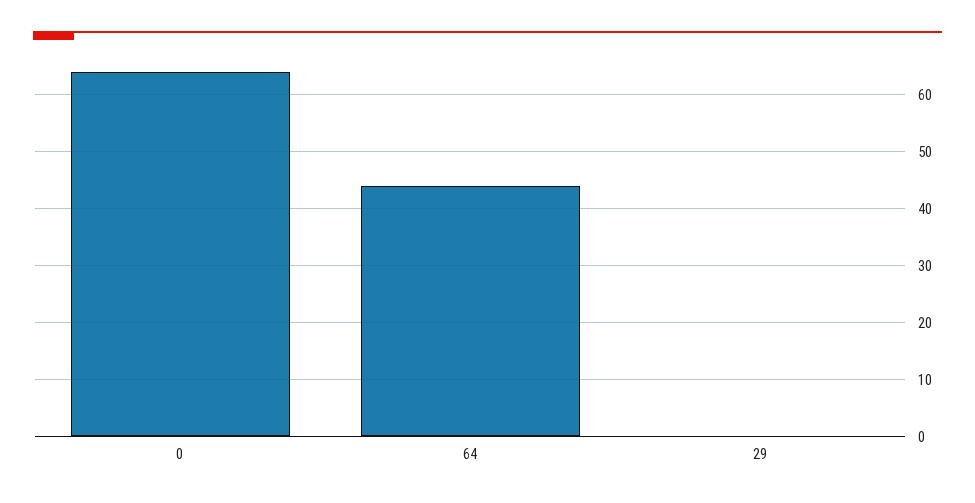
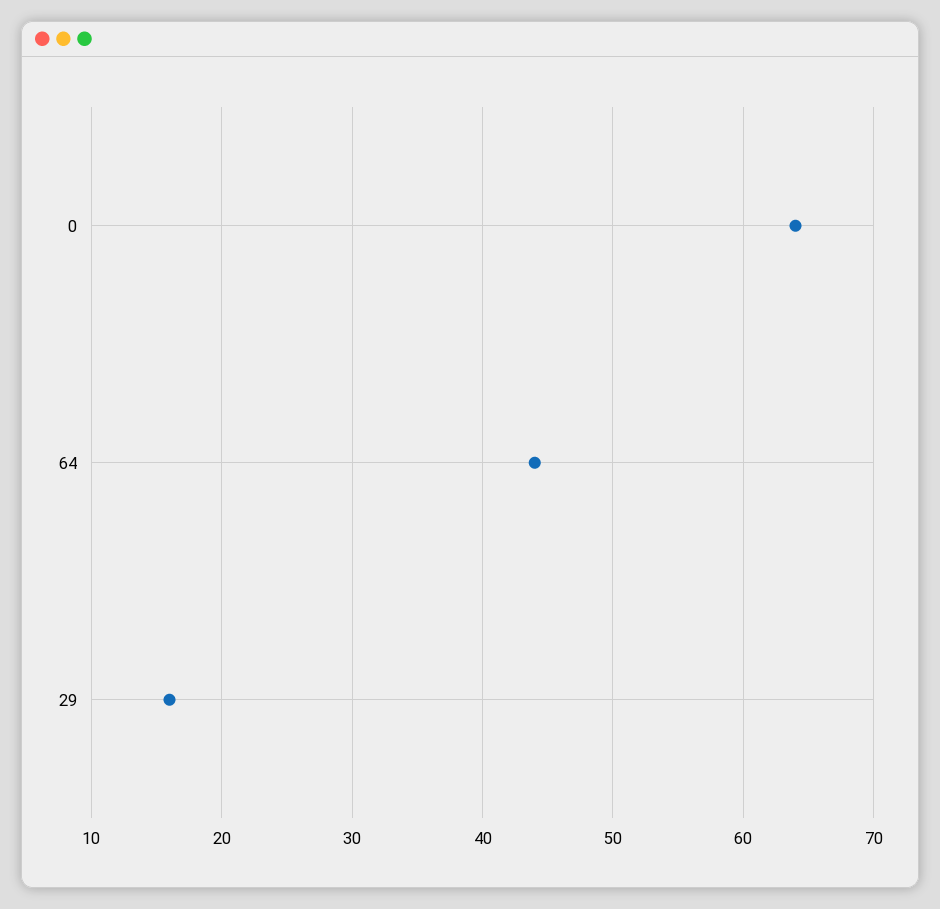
29: 0 -> 16

